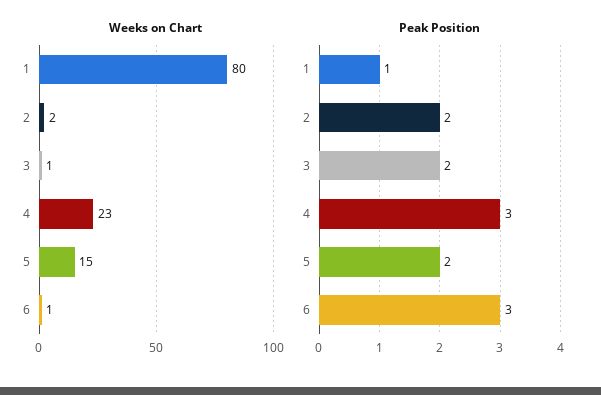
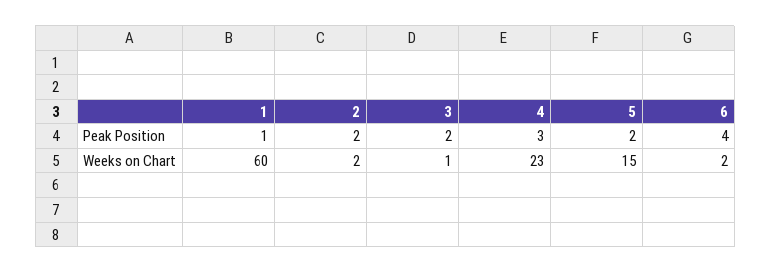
Weeks on Chart, 1: 80 -> 60
Weeks on Chart, 6: 1 -> 2
Peak Position, 6: 3 -> 4

